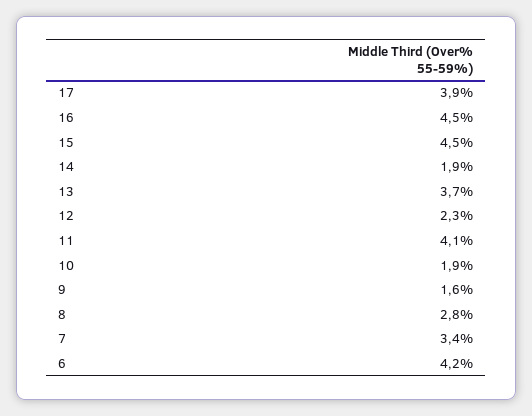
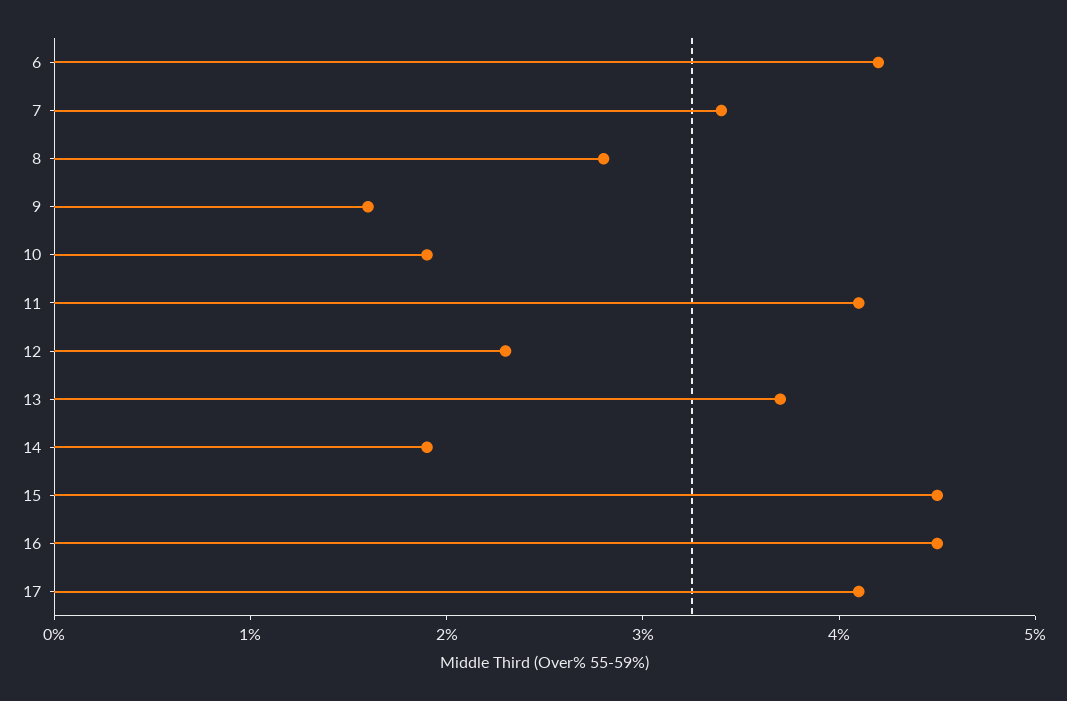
17: 3.9 -> 4.1

